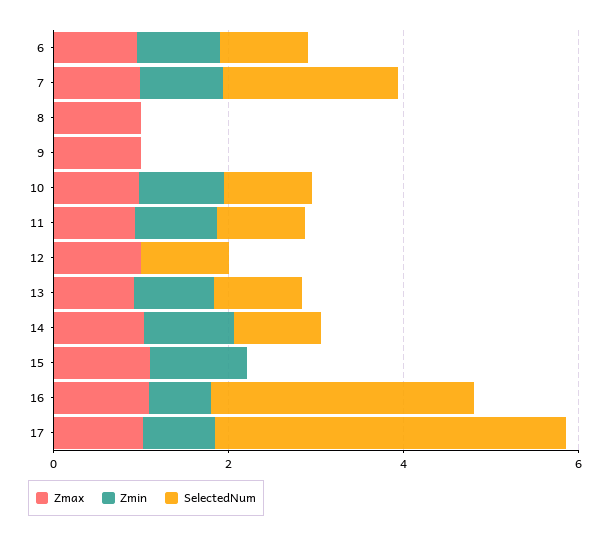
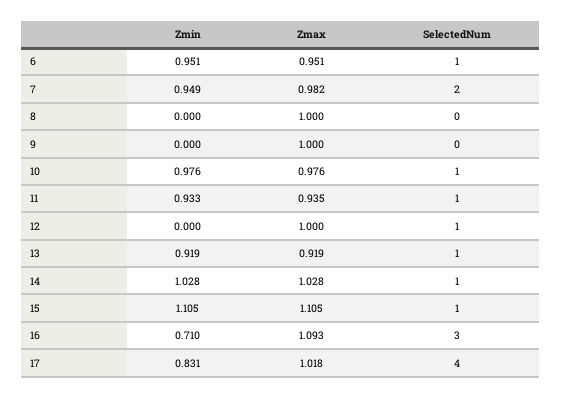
SelectedNum, 15: 0 -> 1

